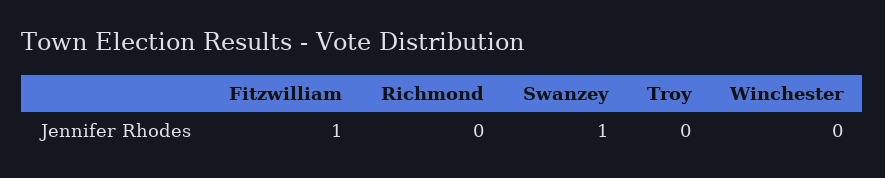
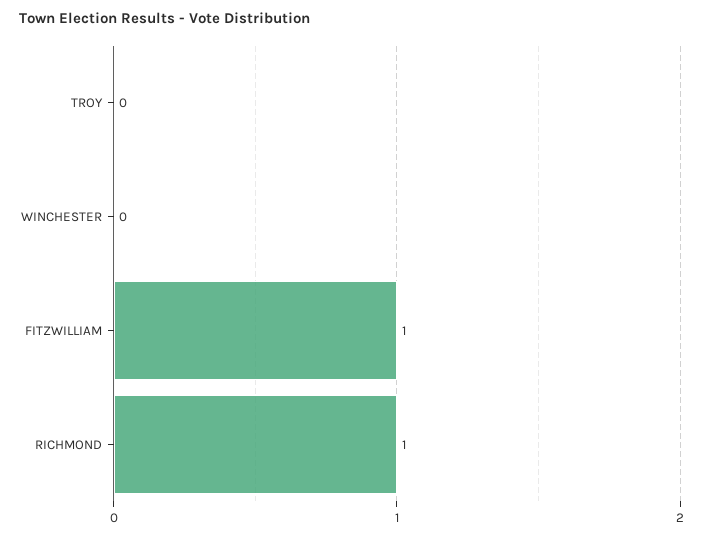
Richmond: 0 -> 1
Swanzey: 1 -> none

